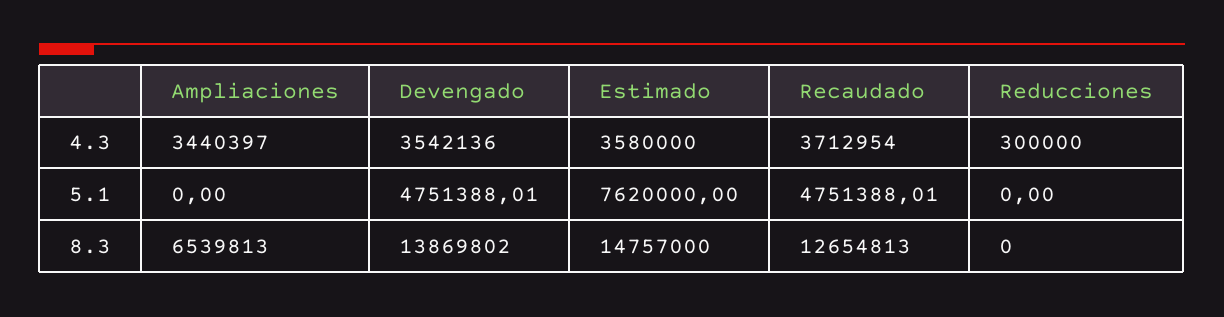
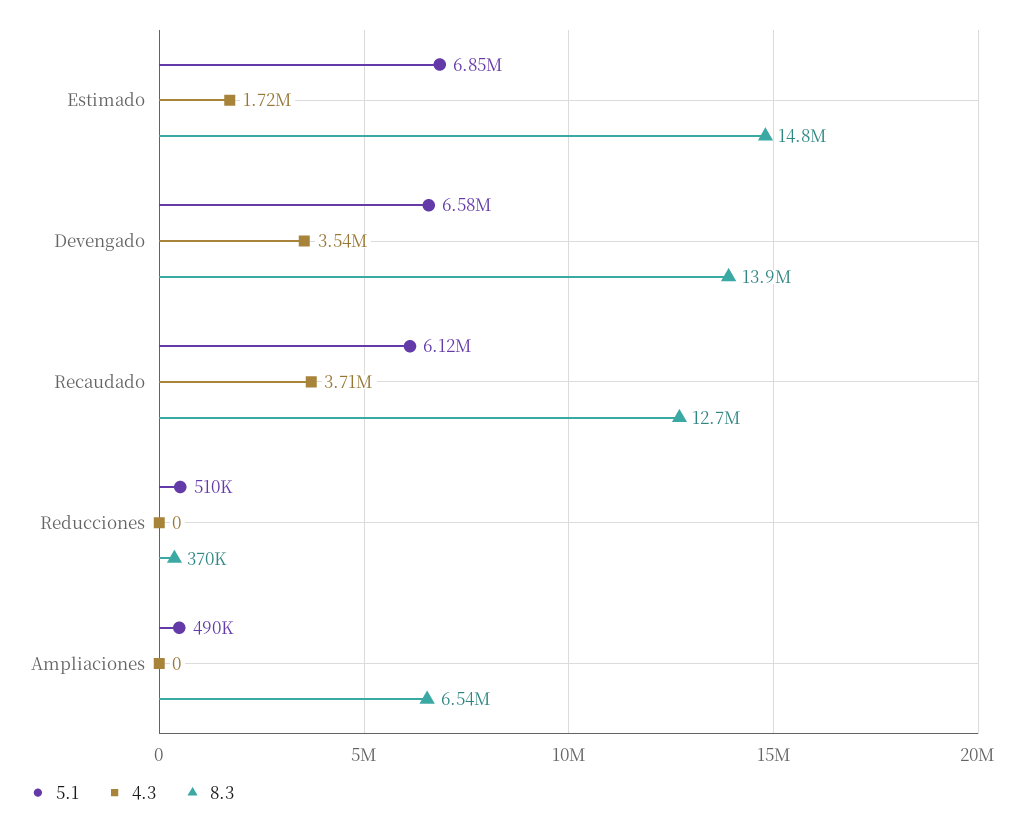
4.3, Ampliaciones: 3440397 -> 0
4.3, Estimado: 3580000 -> 1720000
4.3, Reducciones: 300000 -> 0
5.1, Ampliaciones: 0 -> 490000
5.1, Devengado: 4751388.01 -> 6580000
5.1, Estimado: 7620000 -> 6850000
5.1, Recaudado: 4751388.01 -> 6120000
5.1, Reducciones: 0 -> 510000
8.3, Reducciones: 0 -> 370000

